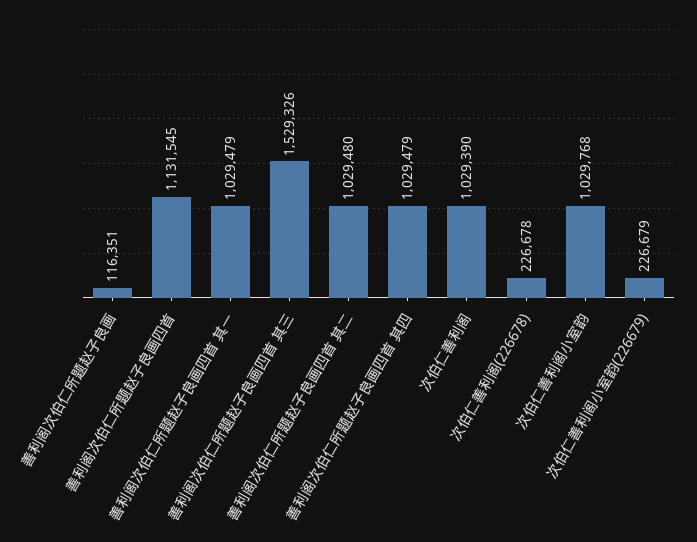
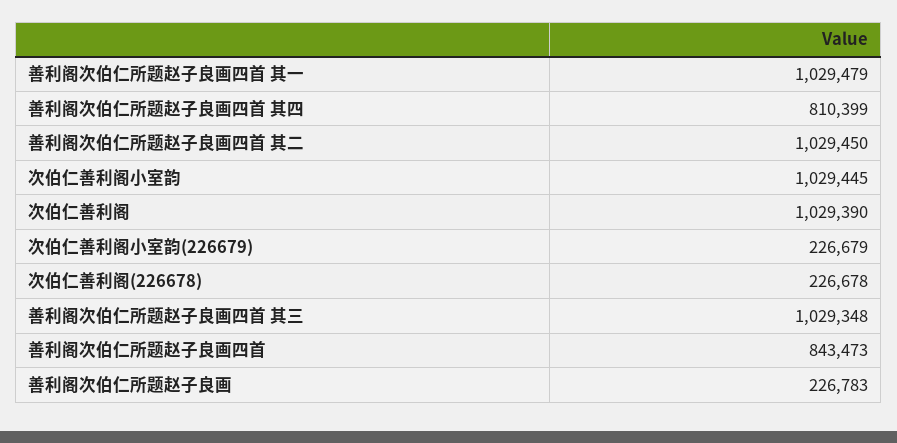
善利阁次伯仁所题赵子良画: 116351 -> 226783
善利阁次伯仁所题赵子良画四首: 1131545 -> 843473
善利阁次伯仁所题赵子良画四首 其三: 1529326 -> 1029348
善利阁次伯仁所题赵子良画四首 其二: 1029480 -> 1029450
善利阁次伯仁所题赵子良画四首 其四: 1029479 -> 810399
次伯仁善利阁小室韵: 1029768 -> 1029445

